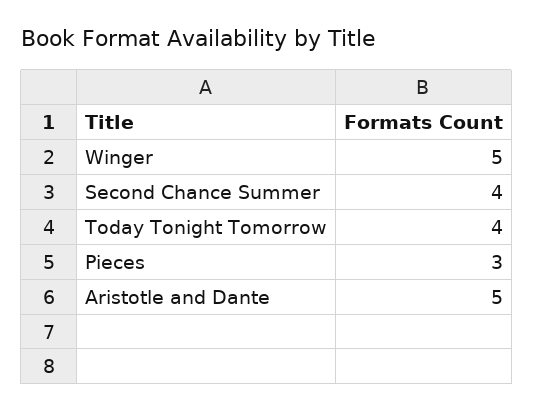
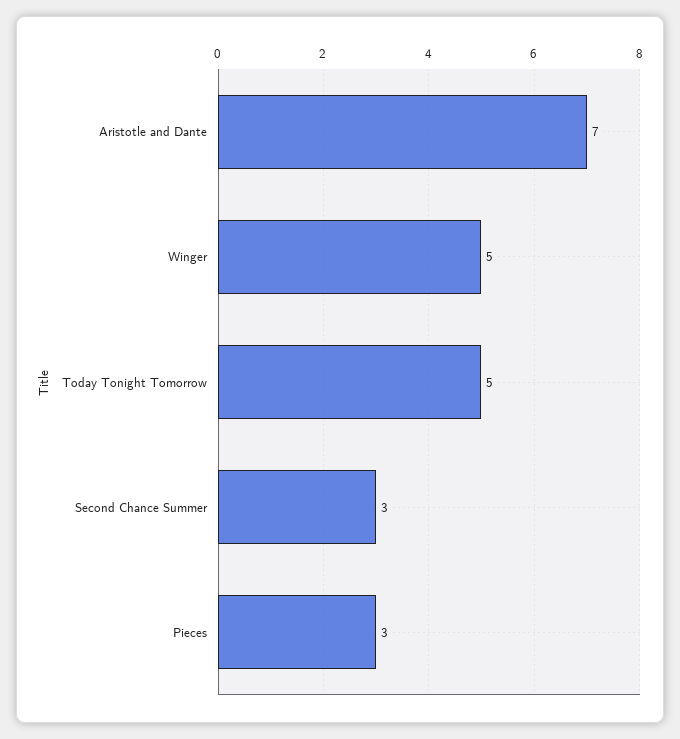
Second Chance Summer: 4 -> 3
Today Tonight Tomorrow: 4 -> 5
Aristotle and Dante: 5 -> 7

